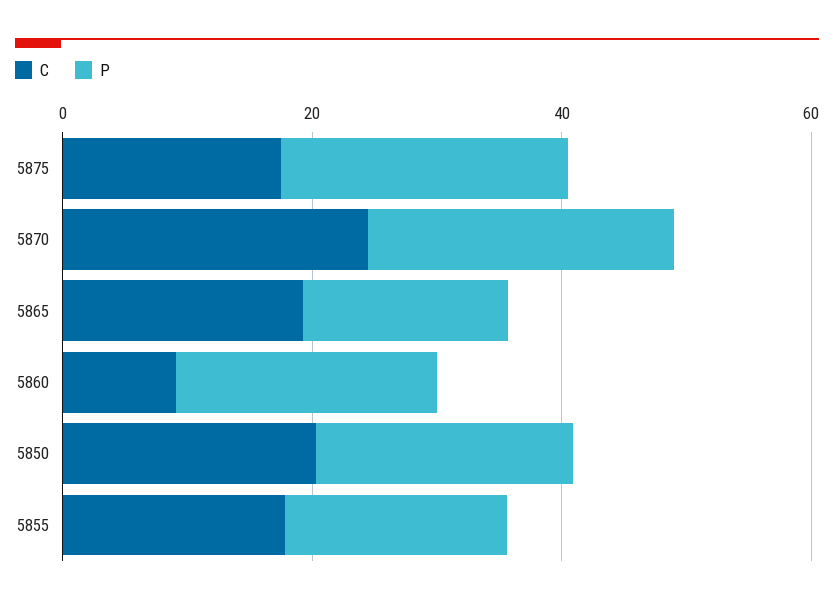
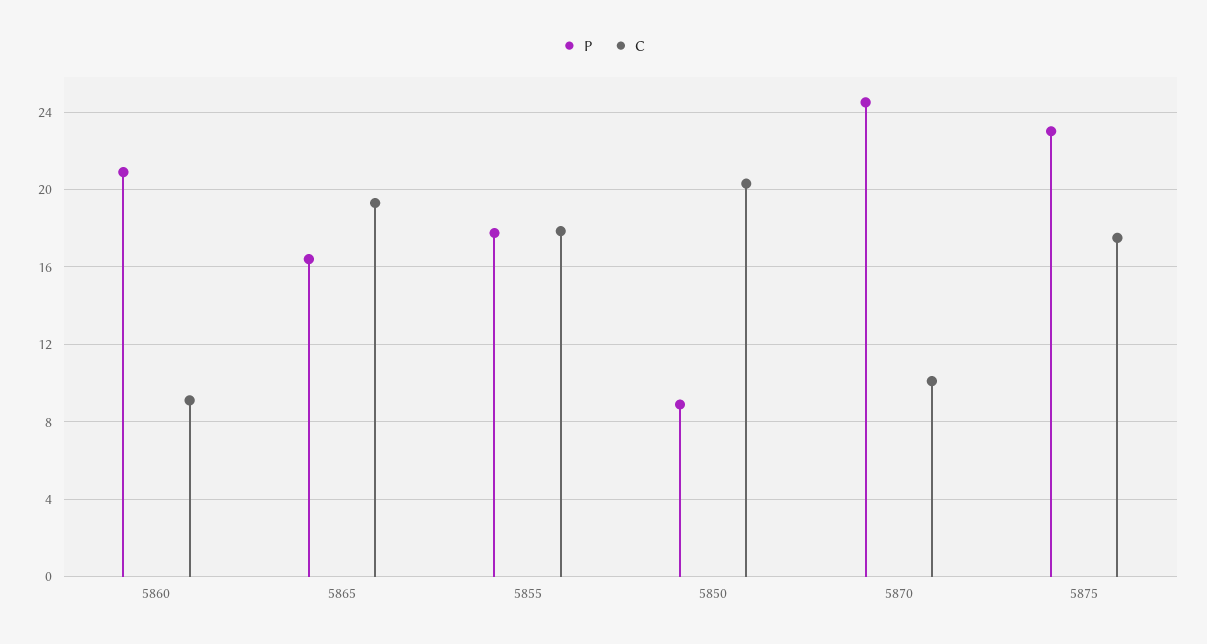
C, 5870: 25 -> 10
P, 5850: 20 -> 9

